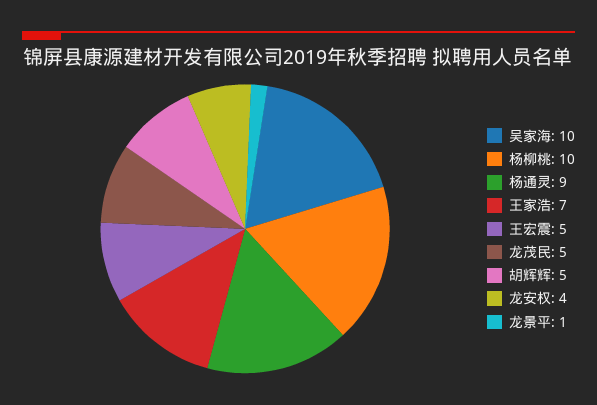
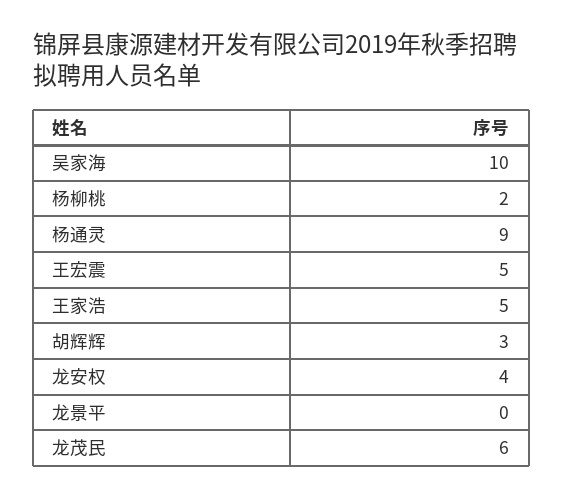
杨柳桃: 10 -> 2
王家浩: 7 -> 5
龙茂民: 5 -> 6
胡辉辉: 5 -> 3
龙景平: 1 -> 0

